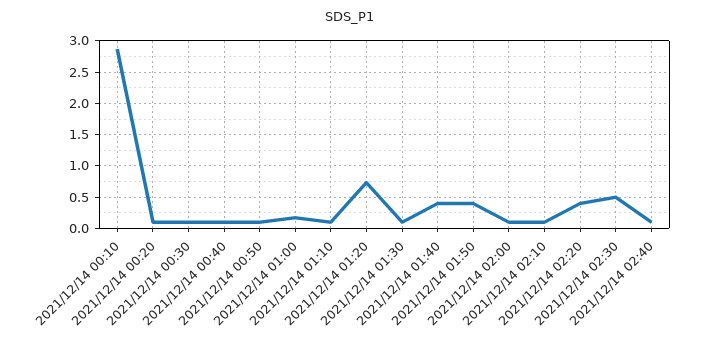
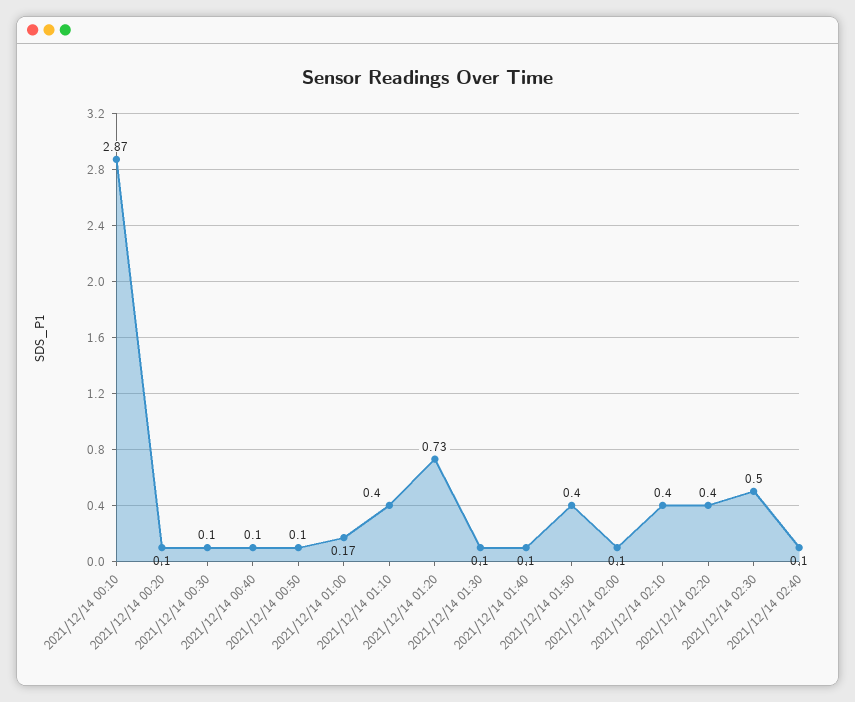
2021/12/14 01:10: 0.1 -> 0.4
2021/12/14 01:40: 0.4 -> 0.1
2021/12/14 02:10: 0.1 -> 0.4

